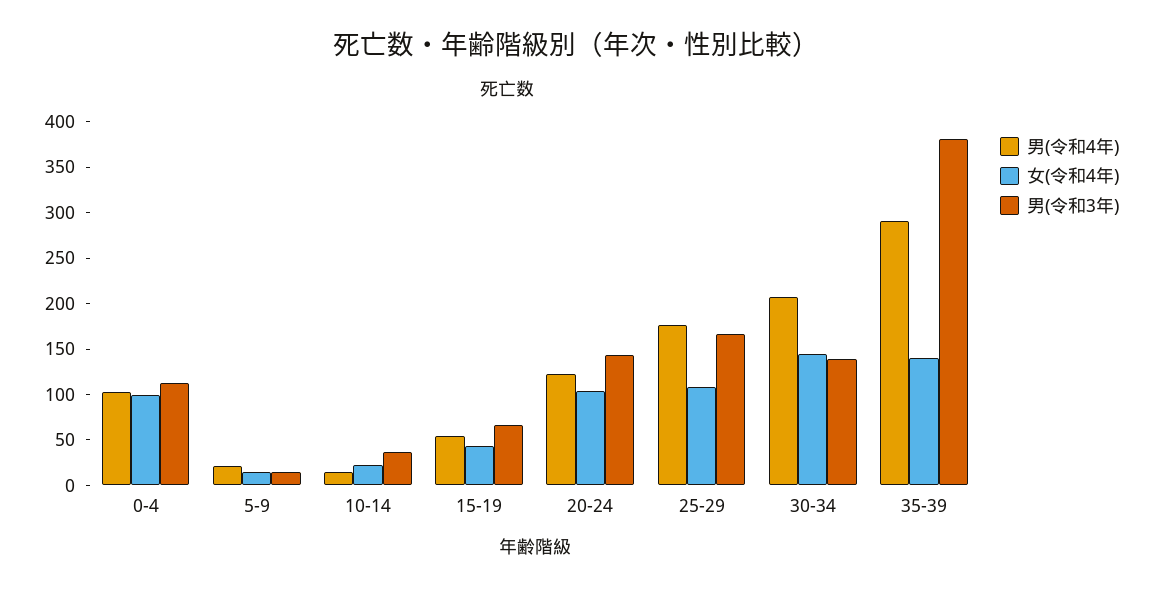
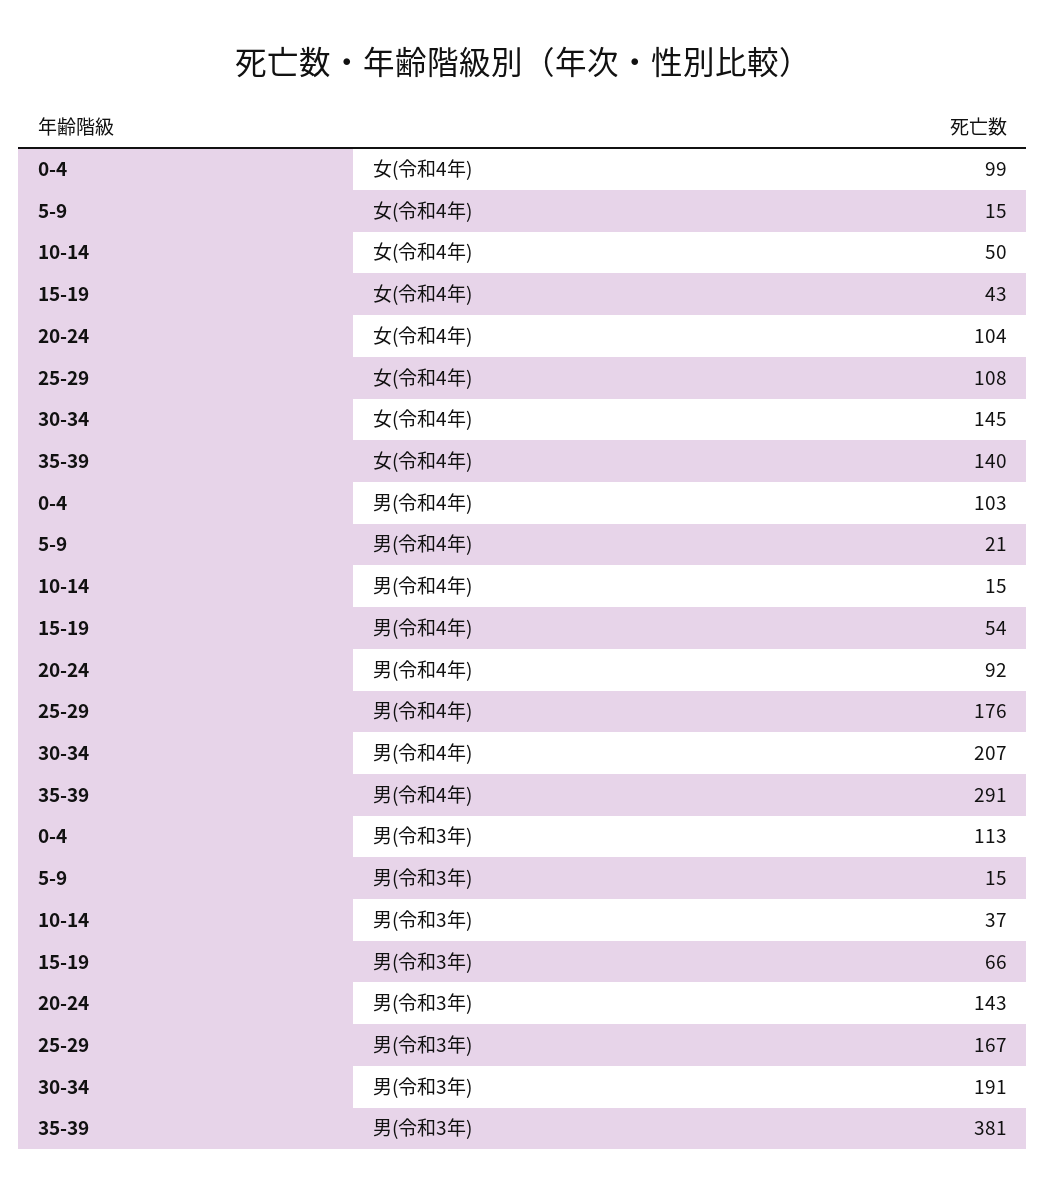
女(令和4年), 10-14: 20 -> 50
男(令和4年), 20-24: 120 -> 92
男(令和3年), 30-34: 140 -> 191

